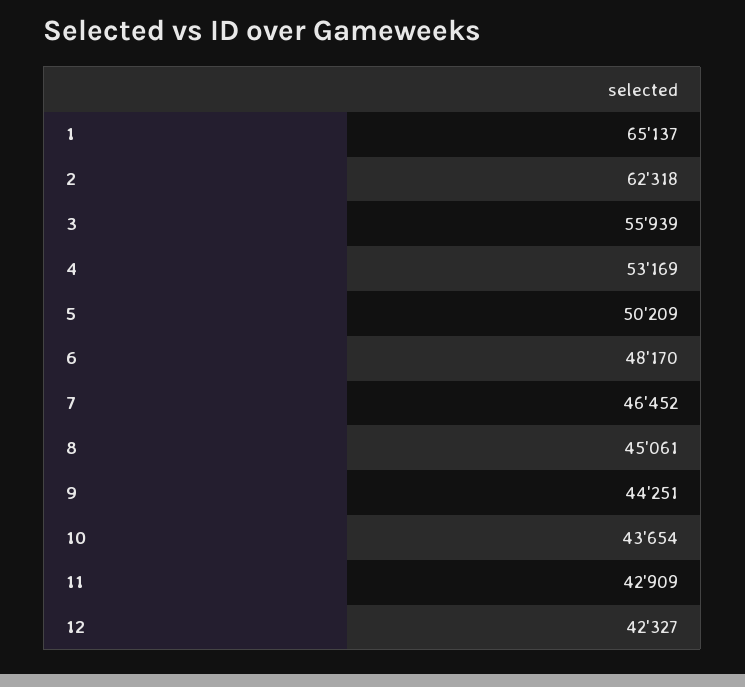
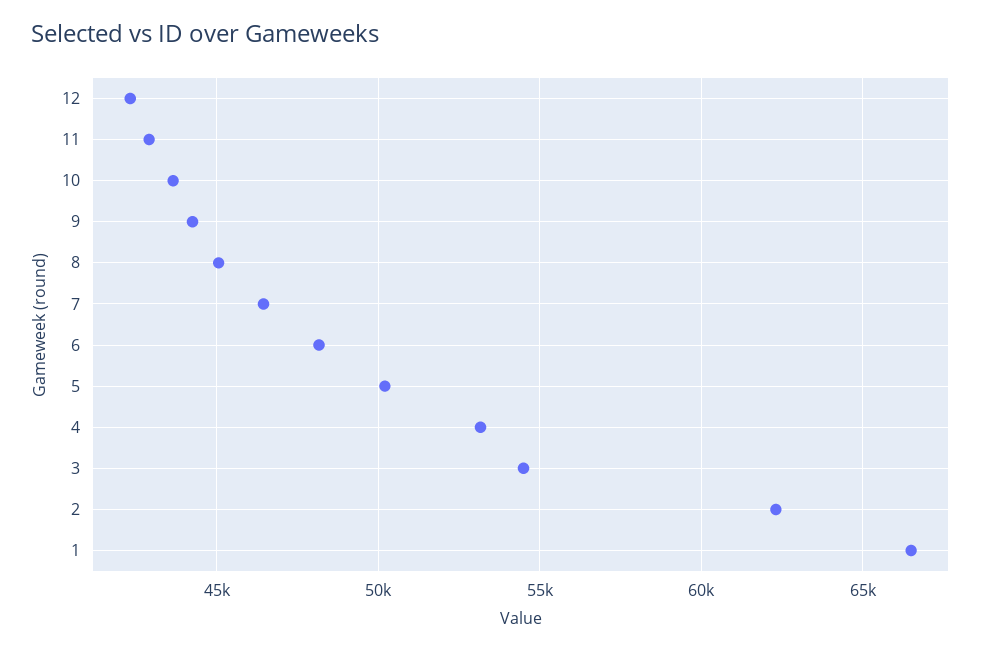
1: 65137 -> 66500
3: 55939 -> 54500

